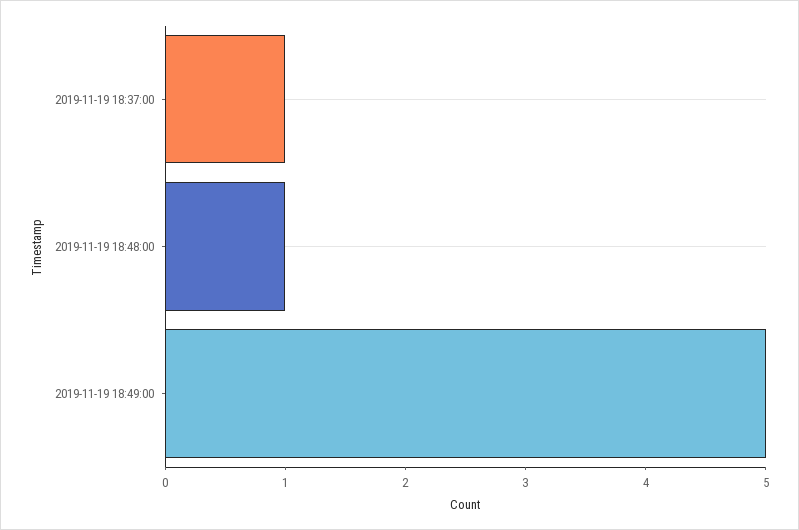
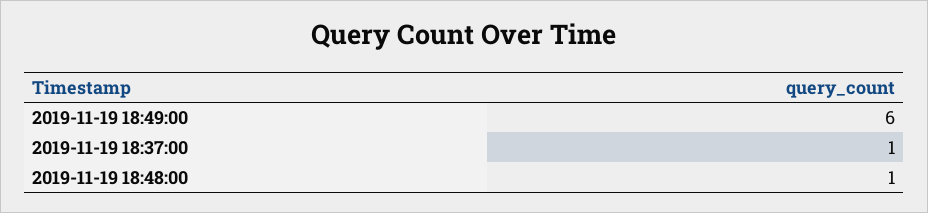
2019-11-19 18:49:00: 5 -> 6

